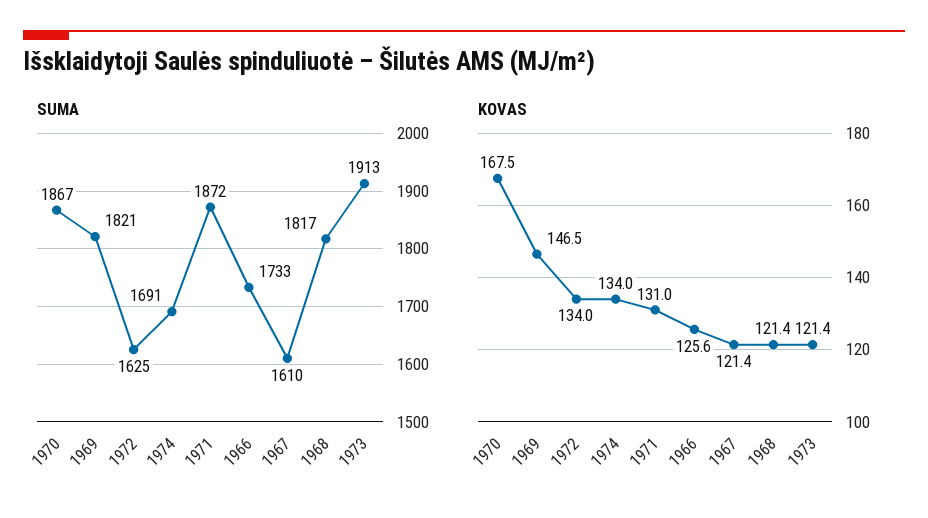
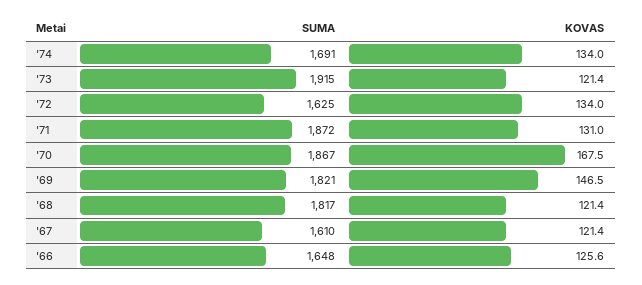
SUMA, 1966: 1733 -> 1648
SUMA, 1973: 1913 -> 1915

